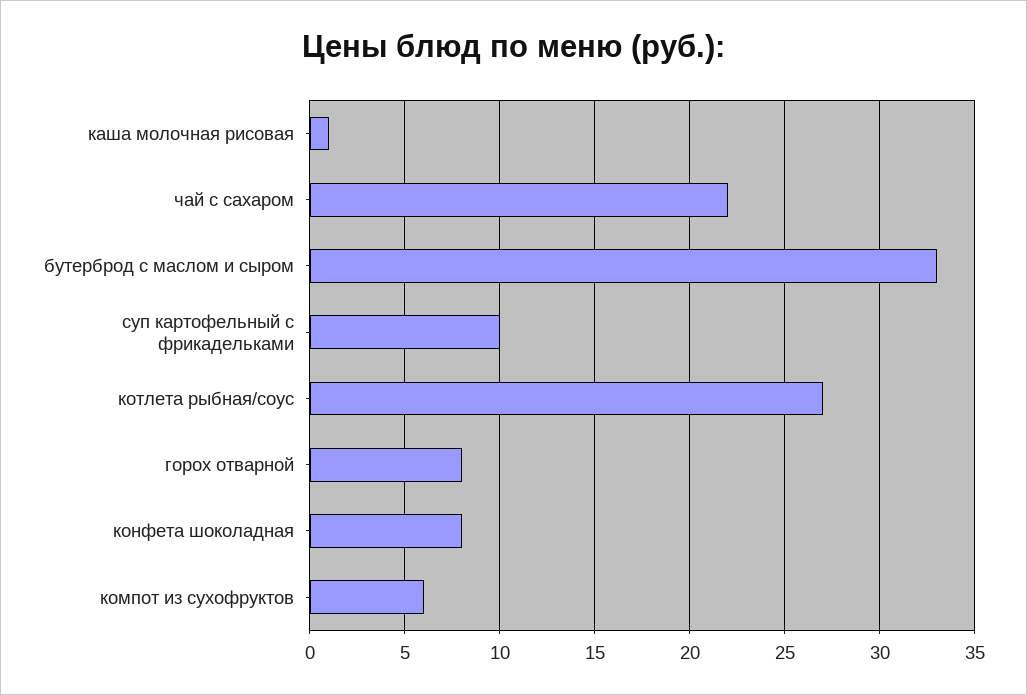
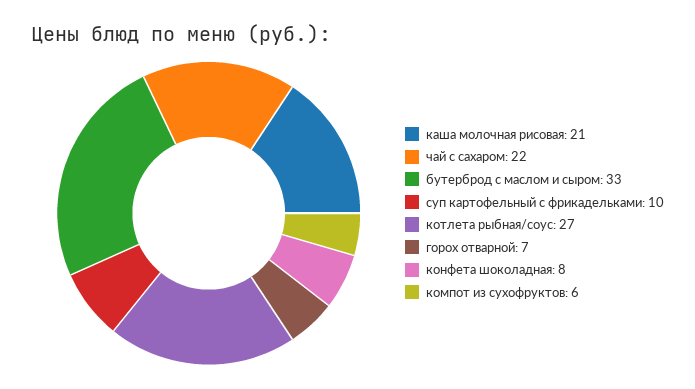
каша молочная рисовая: 1 -> 21
горох отварной: 8 -> 7

